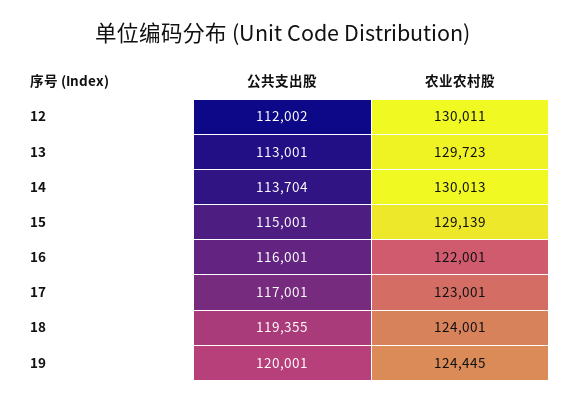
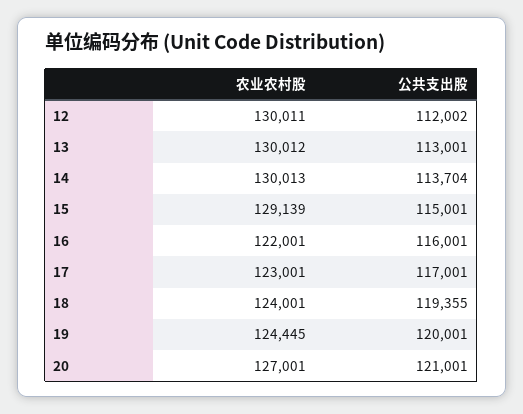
农业农村股, 13: 129723 -> 130012
农业农村股, 20: none -> 127001
公共支出股, 20: none -> 121001

